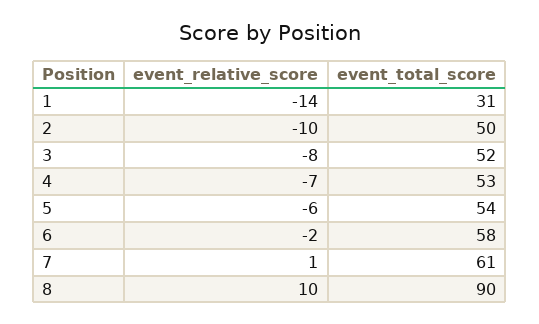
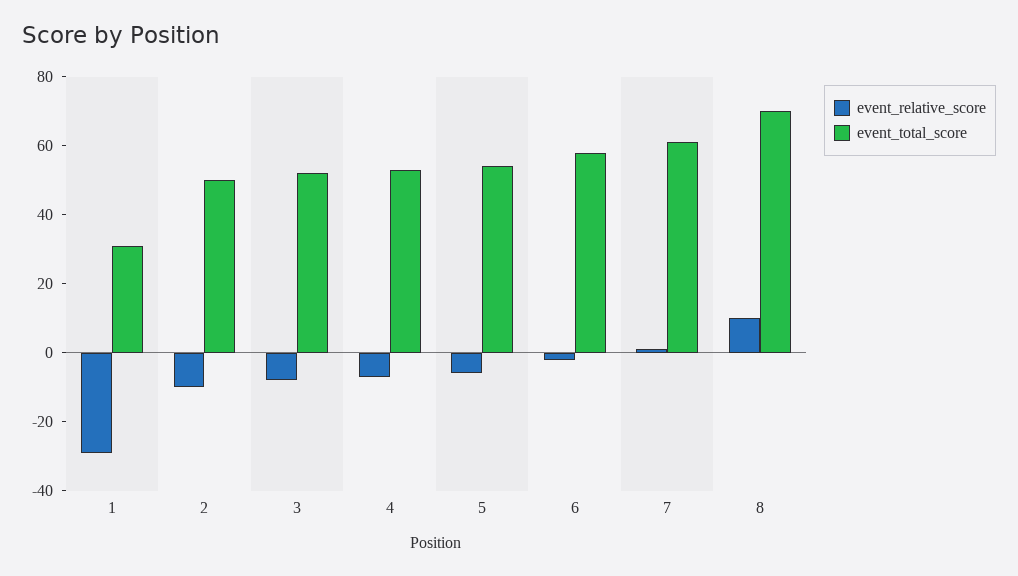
event_relative_score, 1: -14 -> -30
event_total_score, 8: 90 -> 70

